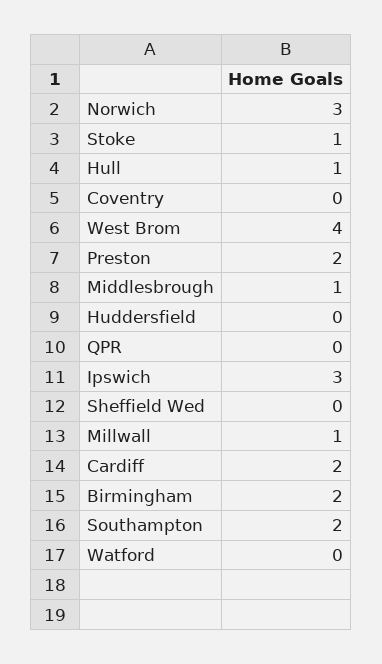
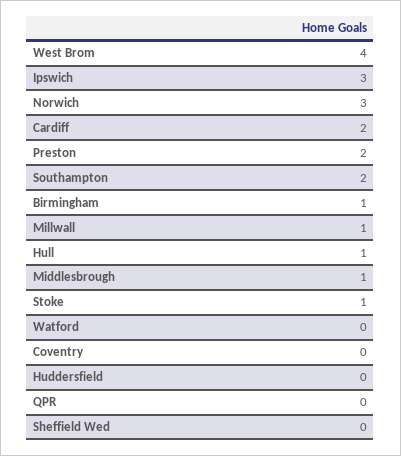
Birmingham: 2 -> 1

